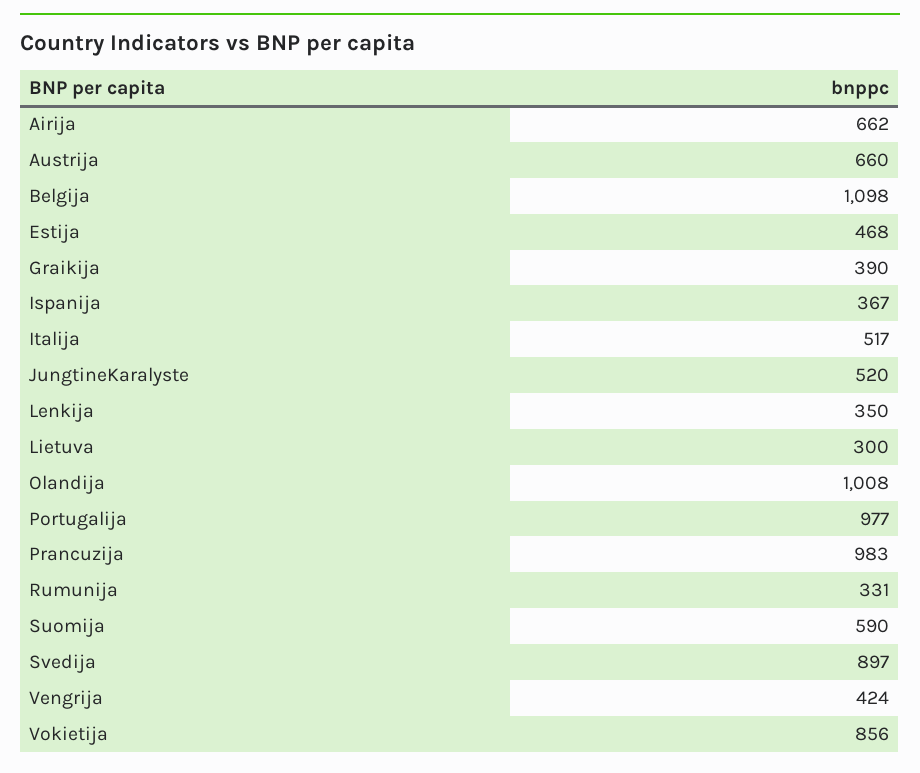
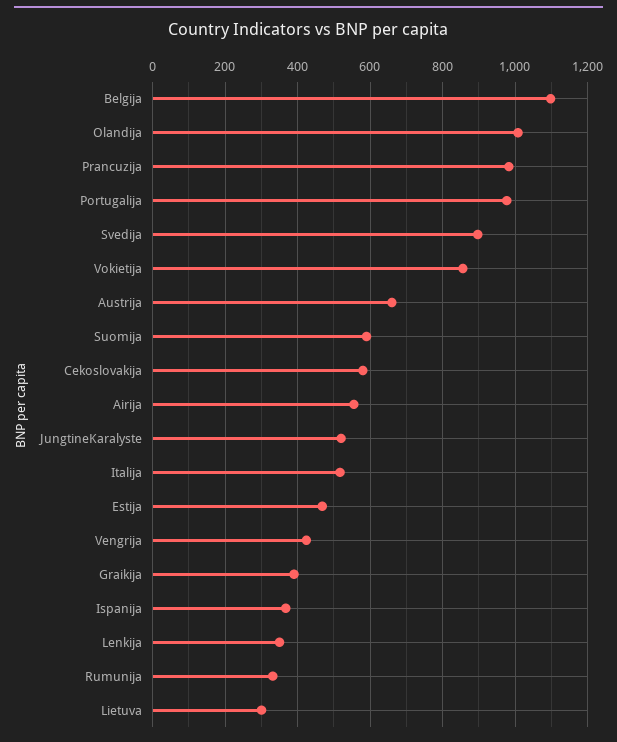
Airija: 662 -> 560
Cekoslovakija: none -> 580

